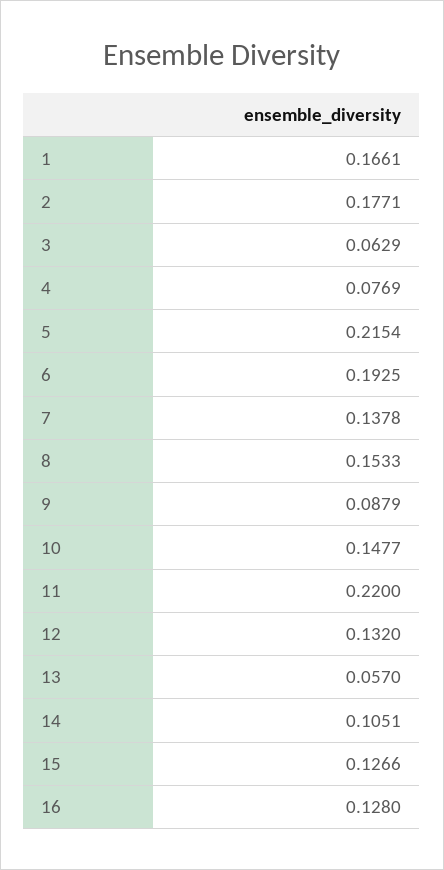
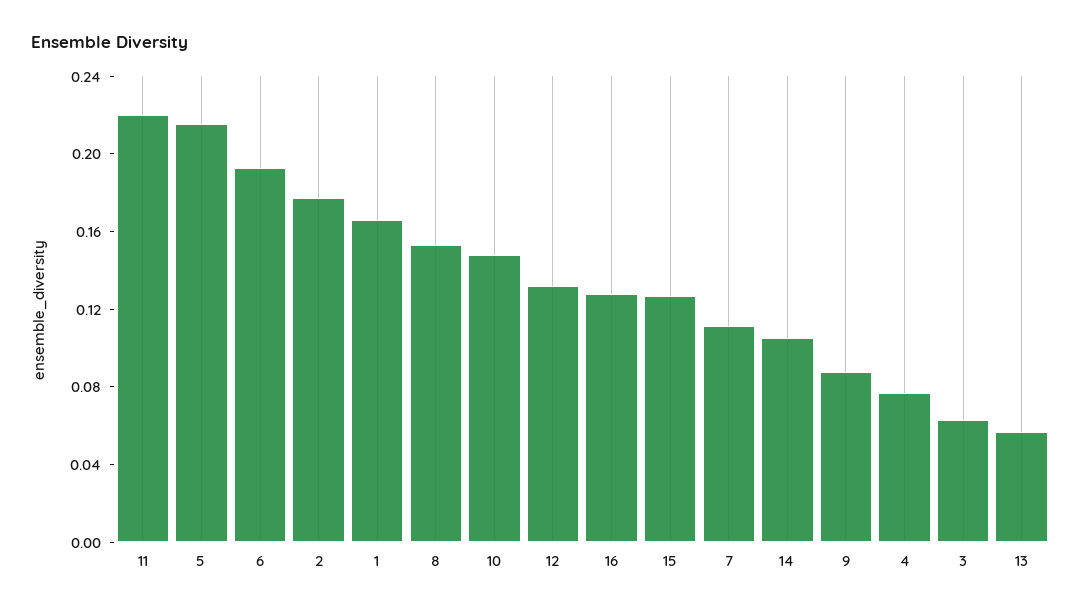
7: 0.1378 -> 0.11

